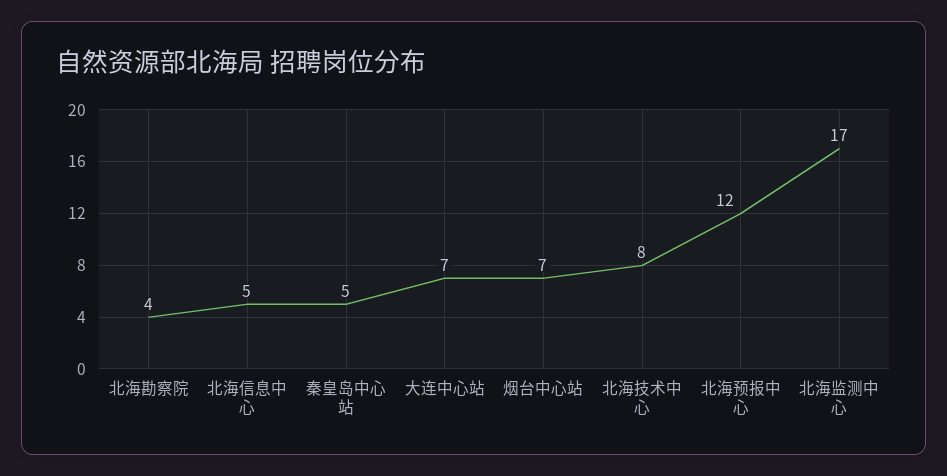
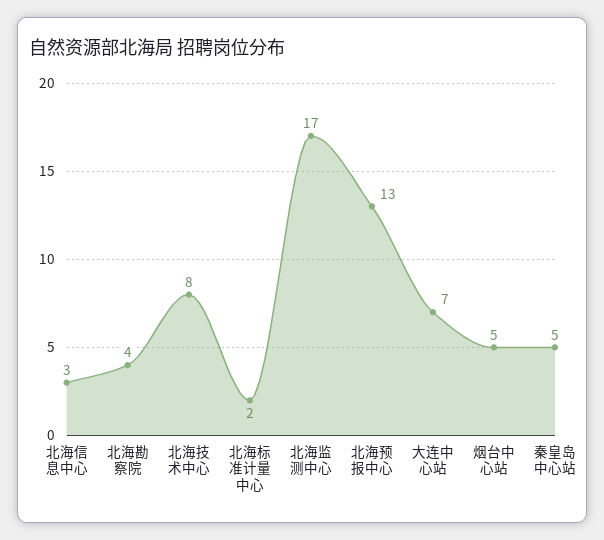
北海信息中心: 5 -> 3
烟台中心站: 7 -> 5
北海预报中心: 12 -> 13
北海标准计量中心: none -> 2

